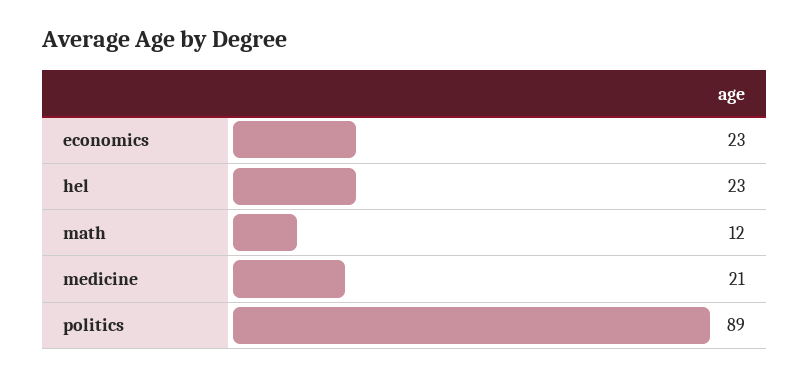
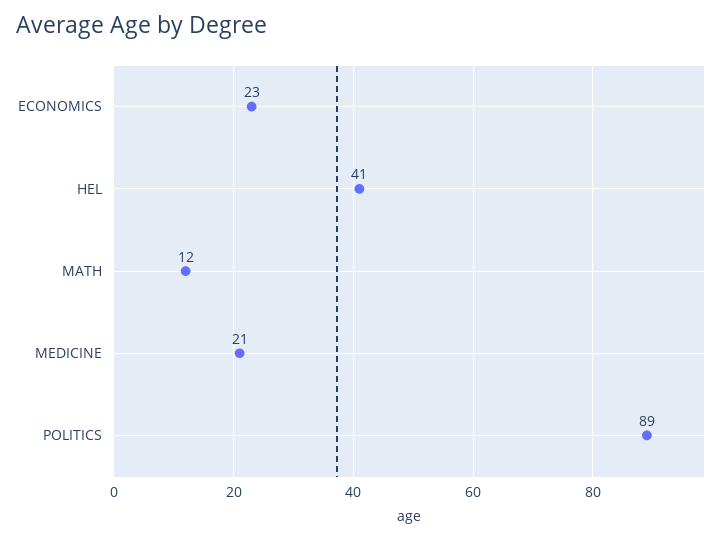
hel: 23 -> 41

